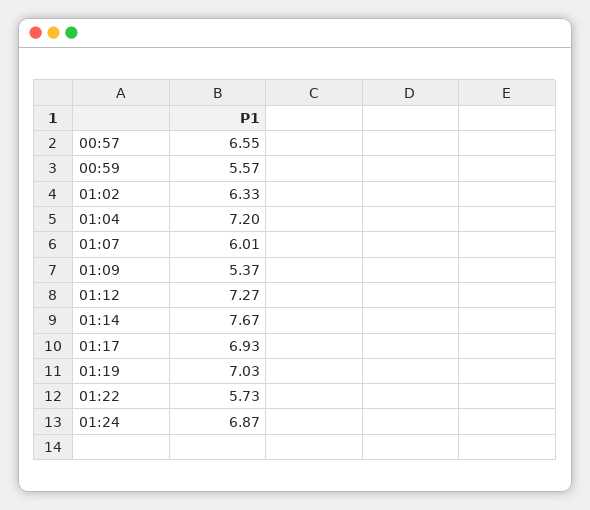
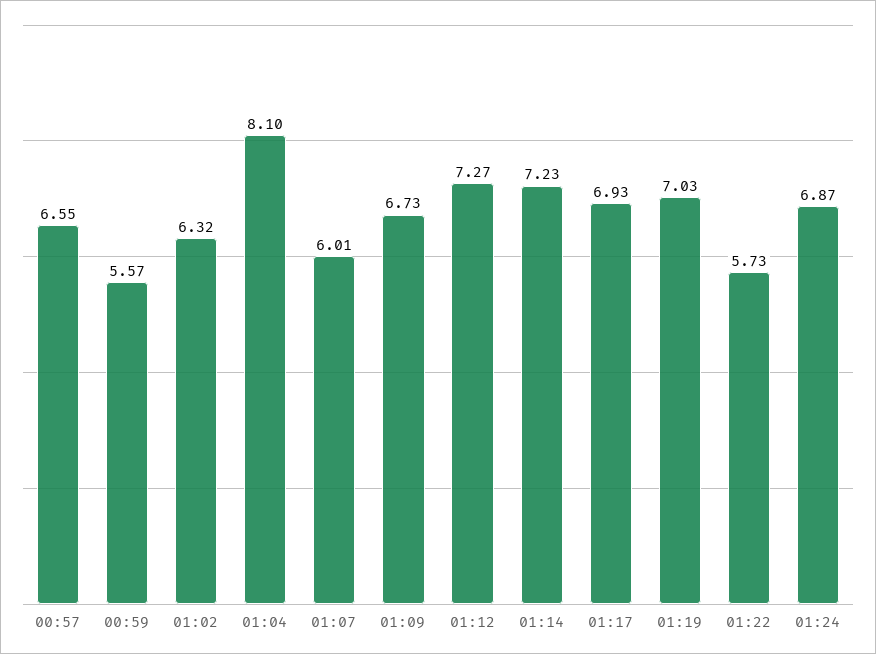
01:02: 6.33 -> 6.32
01:04: 7.2 -> 8.1
01:09: 5.37 -> 6.73
01:14: 7.67 -> 7.23

